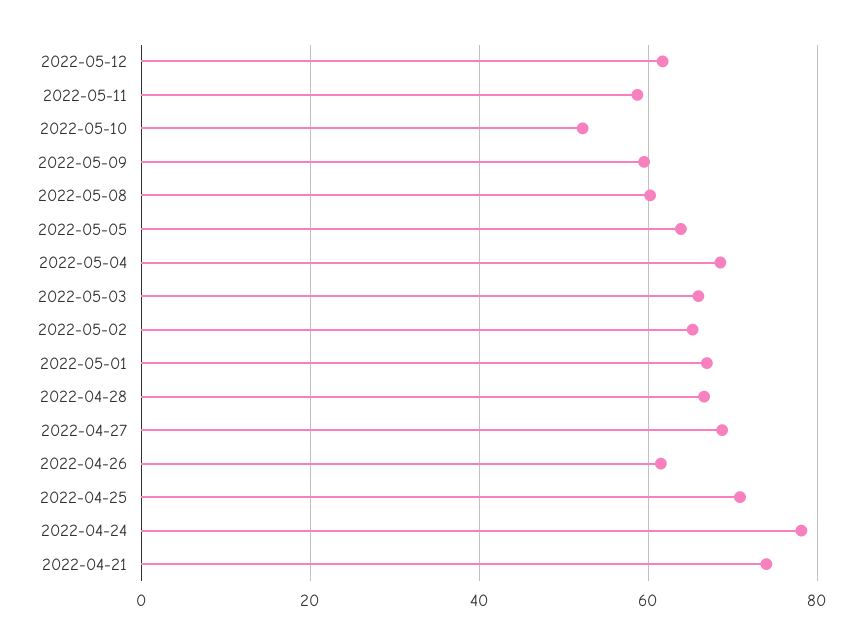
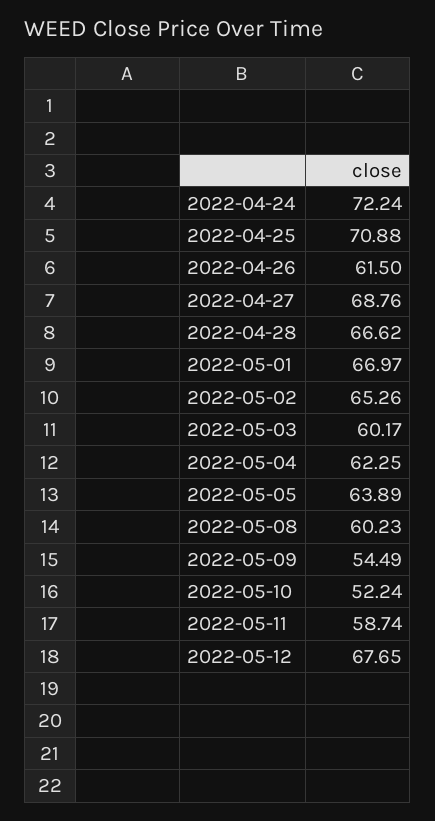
2022-05-12: 62 -> 67.65
2022-05-09: 60 -> 54.49
2022-05-04: 68 -> 62.25
2022-05-03: 66 -> 60.17
2022-04-24: 78 -> 72.24
2022-04-21: 74 -> none

